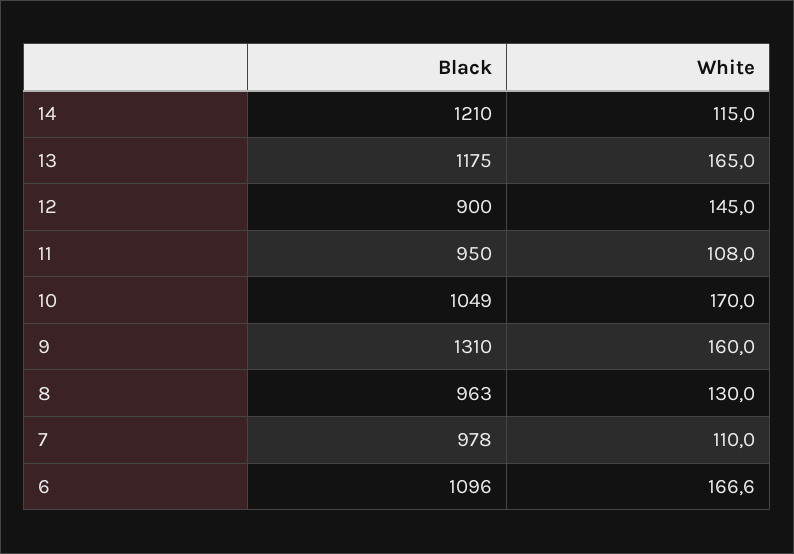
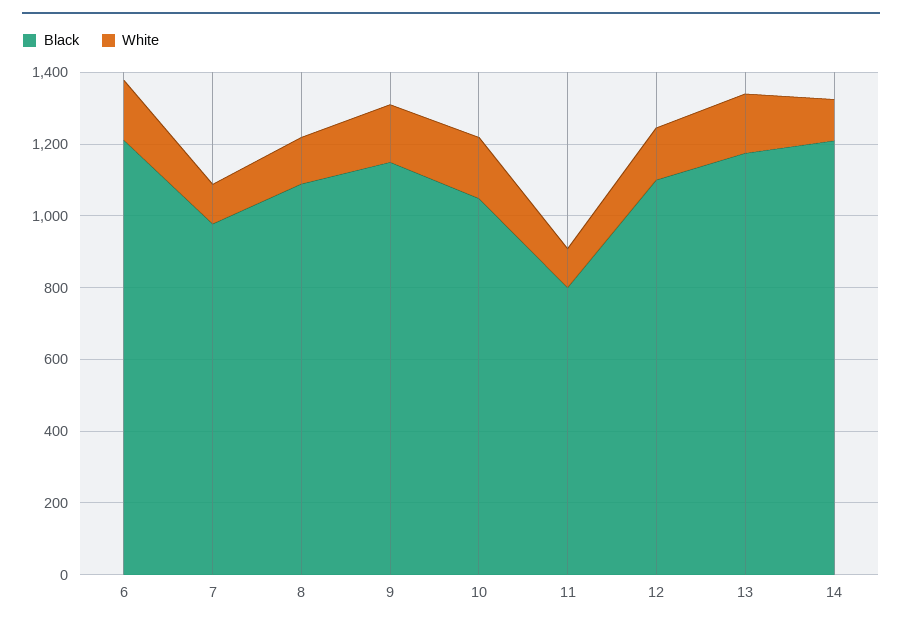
Black, 12: 900 -> 1100
Black, 11: 950 -> 800
Black, 9: 1310 -> 1150
Black, 8: 963 -> 1100
Black, 6: 1096 -> 1200

